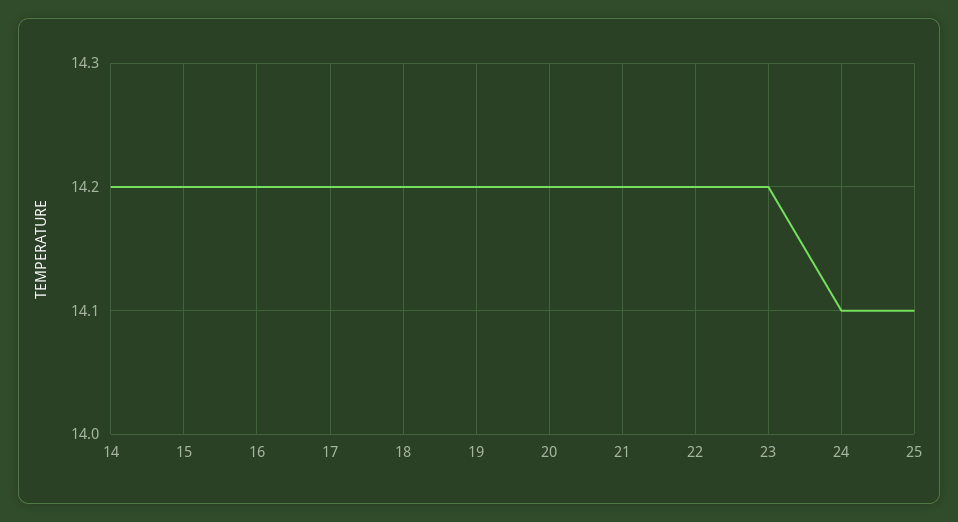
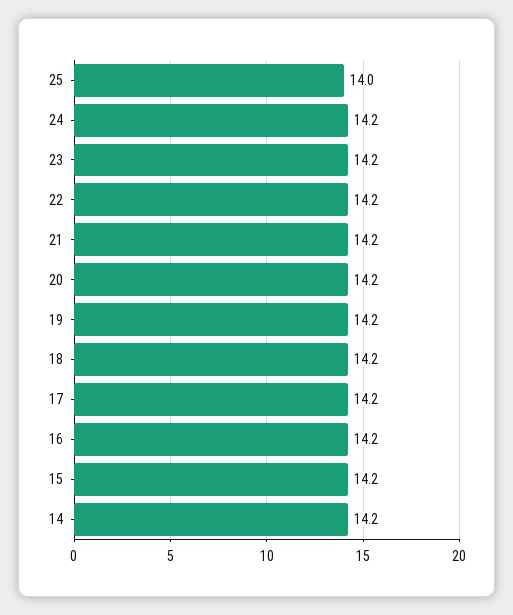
24: 14.1 -> 14.2
25: 14.1 -> 14

